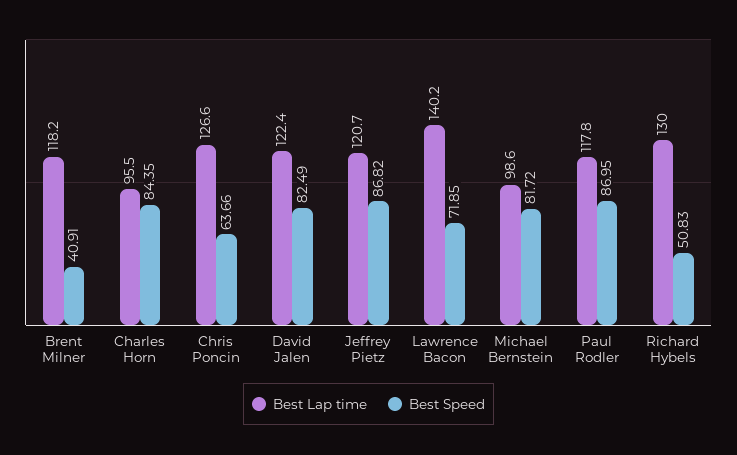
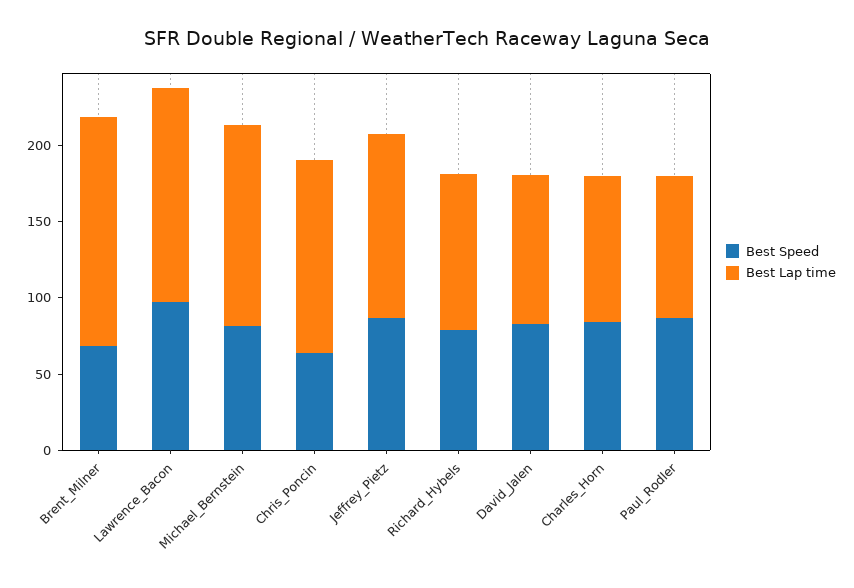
Best Lap time, Brent Milner: 118.2 -> 150
Best Speed, Brent Milner: 40.91 -> 70
Best Lap time, David Jalen: 122.4 -> 100
Best Speed, Lawrence Bacon: 71.85 -> 100
Best Lap time, Michael Bernstein: 98.6 -> 130
Best Lap time, Paul Rodler: 117.8 -> 90
Best Lap time, Richard Hybels: 130 -> 100
Best Speed, Richard Hybels: 50.83 -> 80

